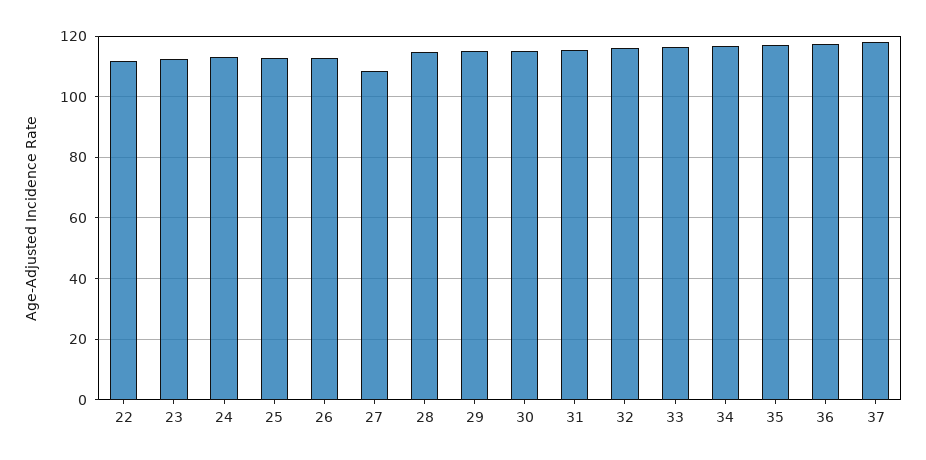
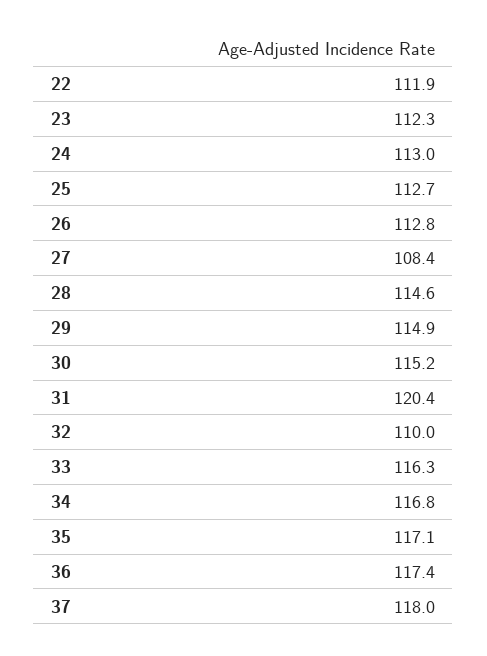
31: 116 -> 120.4
32: 116 -> 110

